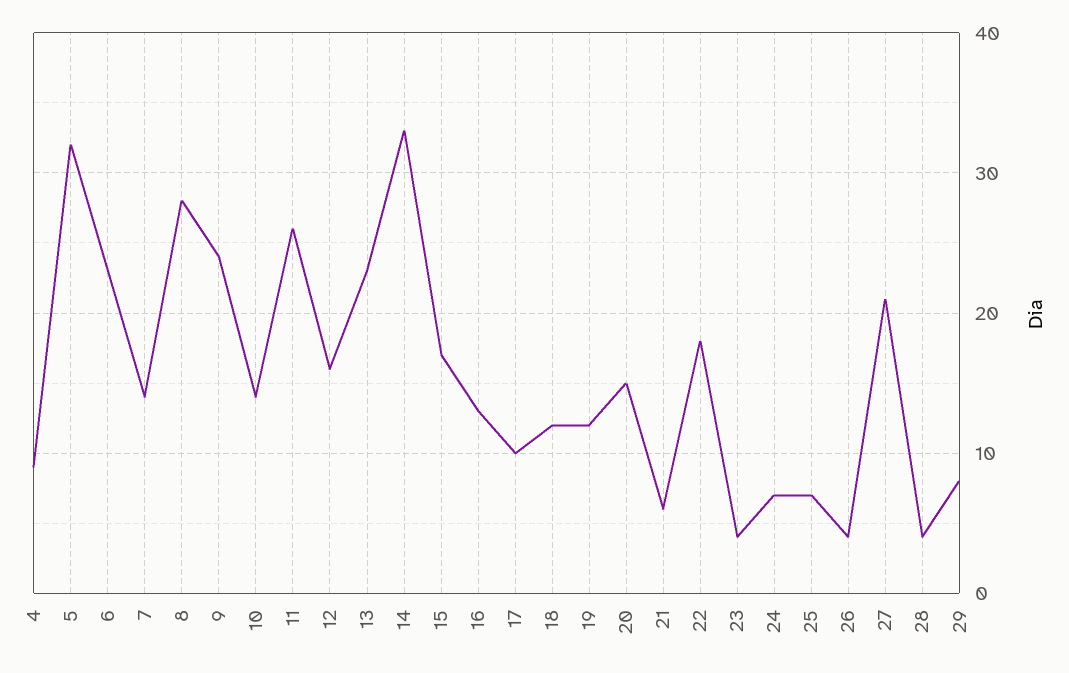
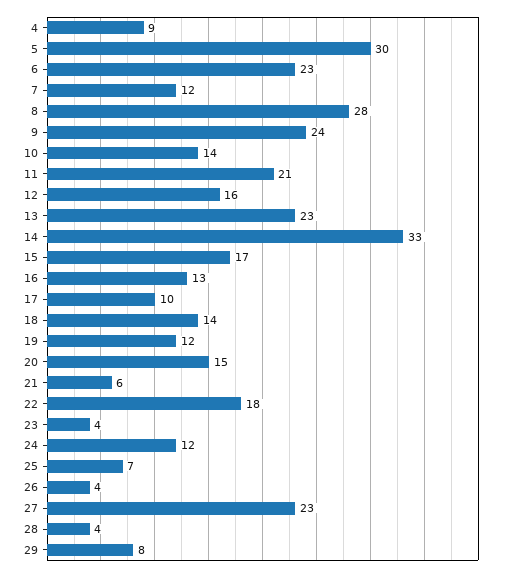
5: 32 -> 30
7: 14 -> 12
11: 26 -> 21
18: 12 -> 14
24: 7 -> 12
27: 21 -> 23

